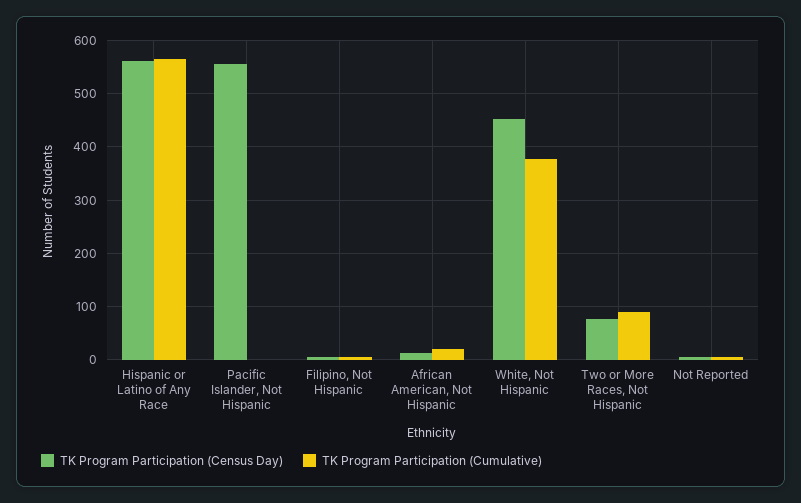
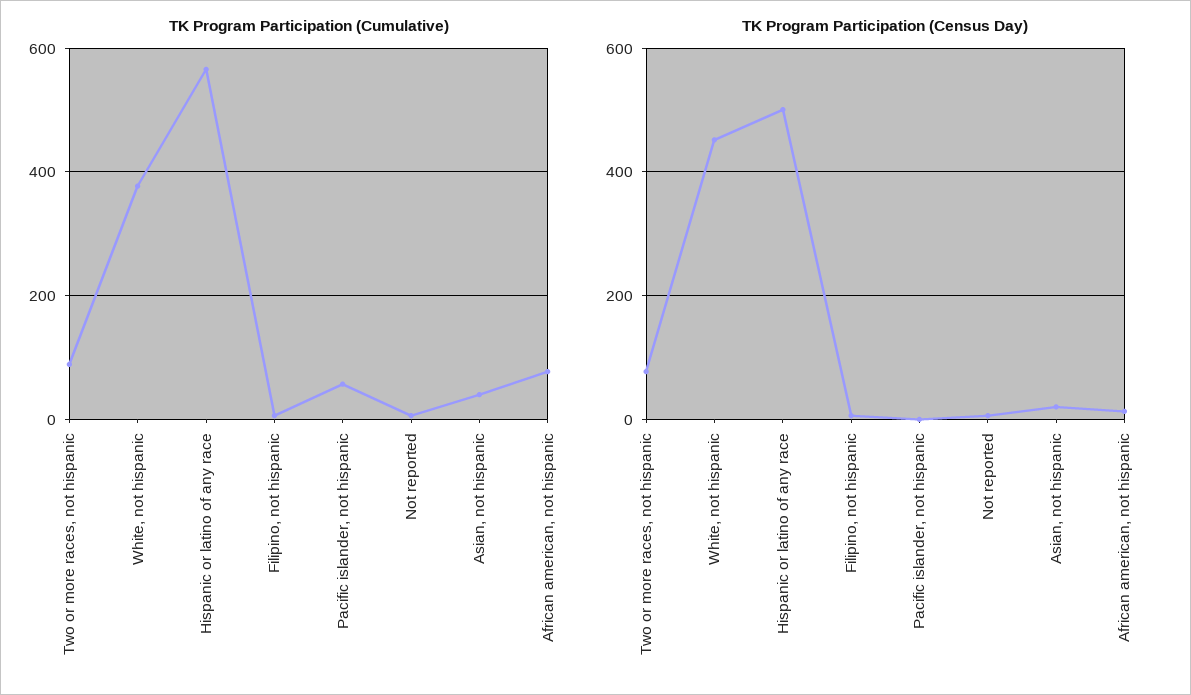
TK Program Participation (Census Day), Hispanic or Latino of Any Race: 560 -> 500
TK Program Participation (Census Day), Pacific Islander, Not Hispanic: 560 -> 0
TK Program Participation (Cumulative), Pacific Islander, Not Hispanic: 0 -> 60
TK Program Participation (Cumulative), African American, Not Hispanic: 20 -> 80
TK Program Participation (Cumulative), Asian, not hispanic: none -> 40
TK Program Participation (Census Day), Asian, not hispanic: none -> 20

